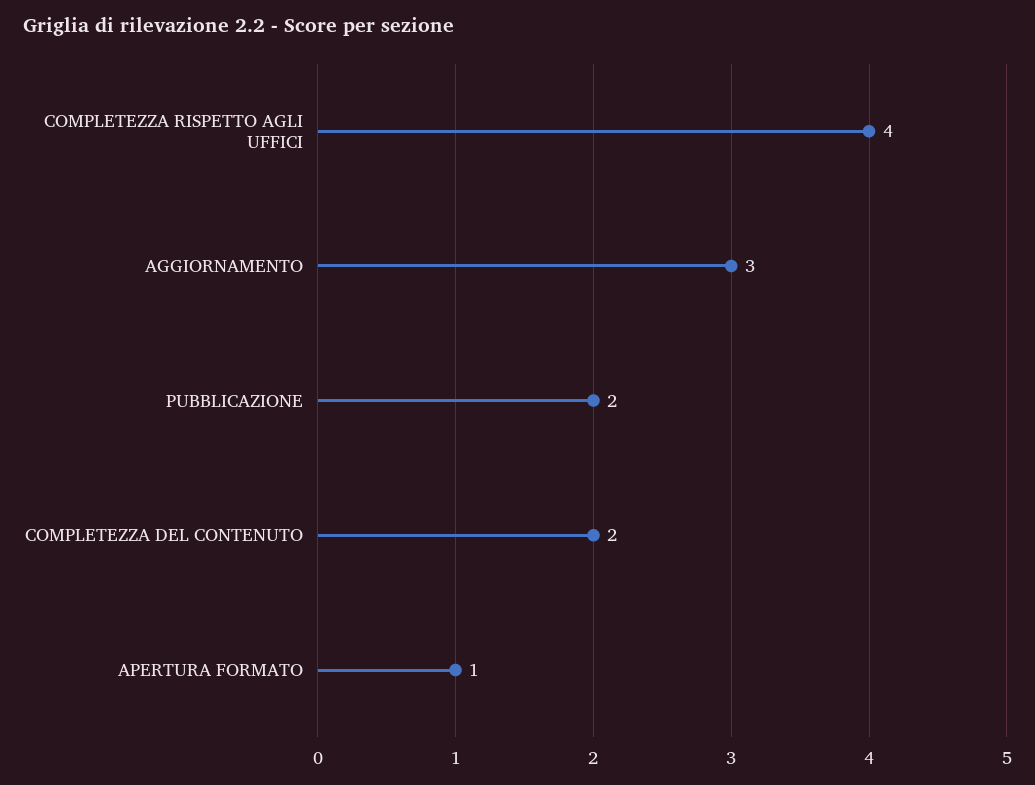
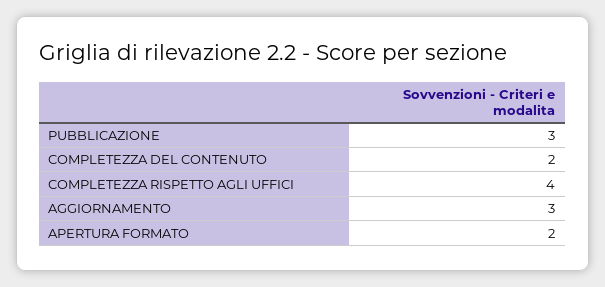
PUBBLICAZIONE: 2 -> 3
APERTURA FORMATO: 1 -> 2

